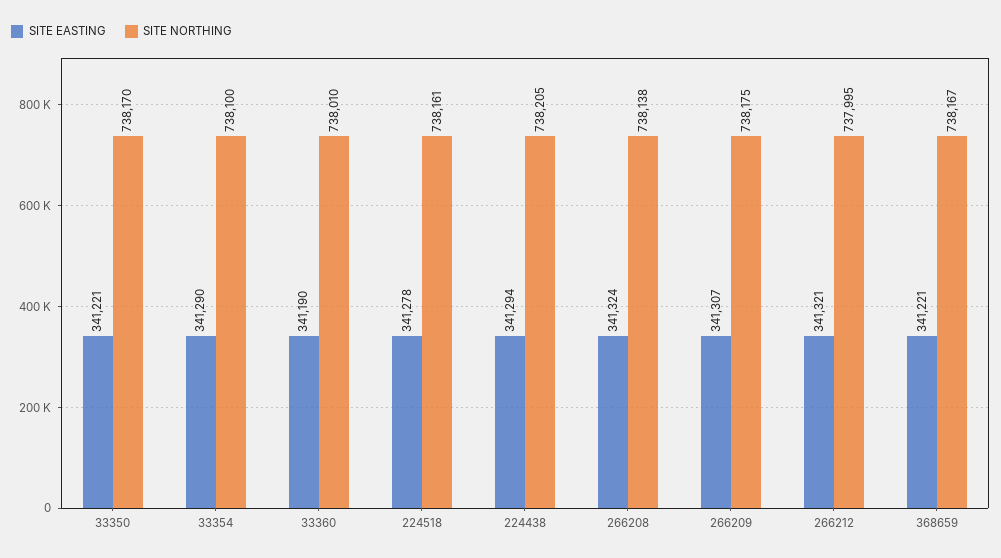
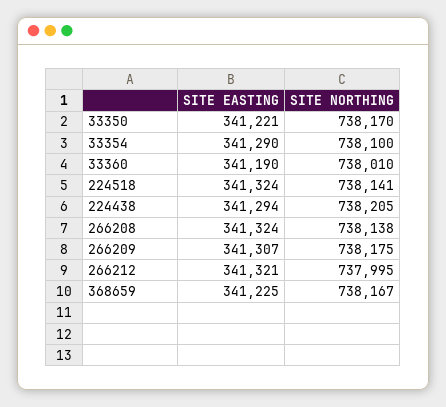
SITE EASTING, 224518: 341278 -> 341324
SITE NORTHING, 224518: 738161 -> 738141
SITE EASTING, 368659: 341221 -> 341225

